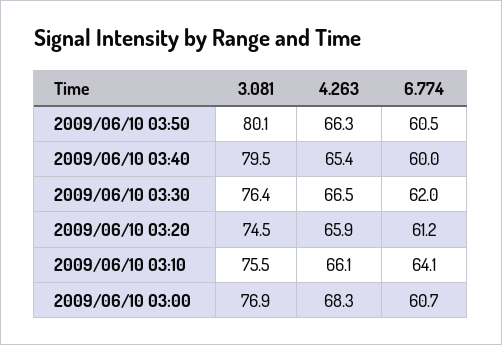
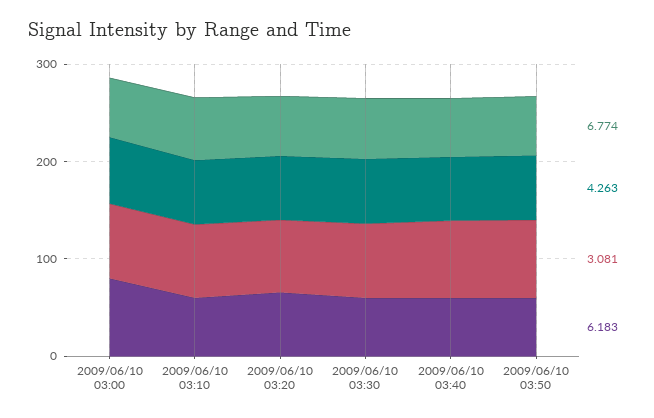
6.183, 2009/06/10 03:00: none -> 80
6.183, 2009/06/10 03:10: none -> 60
6.183, 2009/06/10 03:20: none -> 60
6.183, 2009/06/10 03:30: none -> 60
6.183, 2009/06/10 03:40: none -> 60
6.183, 2009/06/10 03:50: none -> 60

